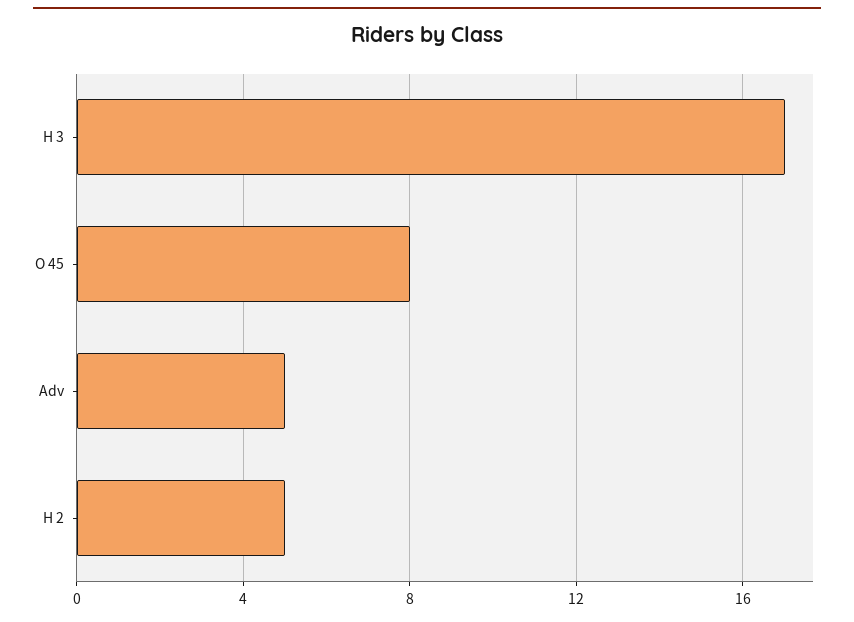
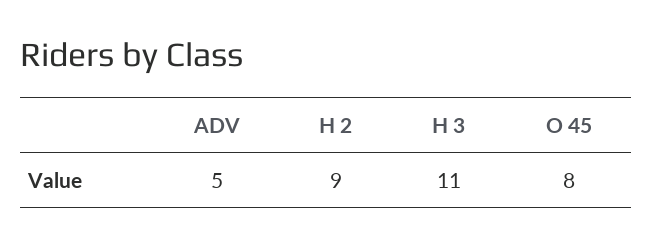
H 3: 17 -> 11
H 2: 5 -> 9

